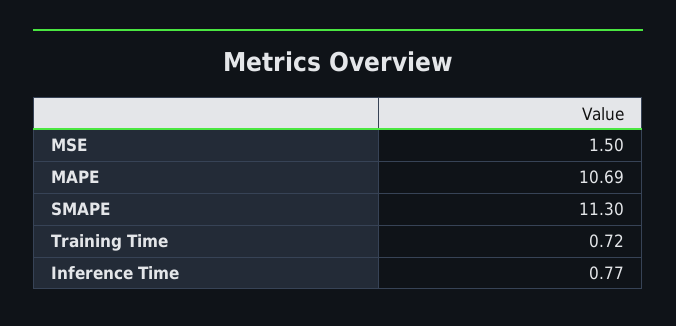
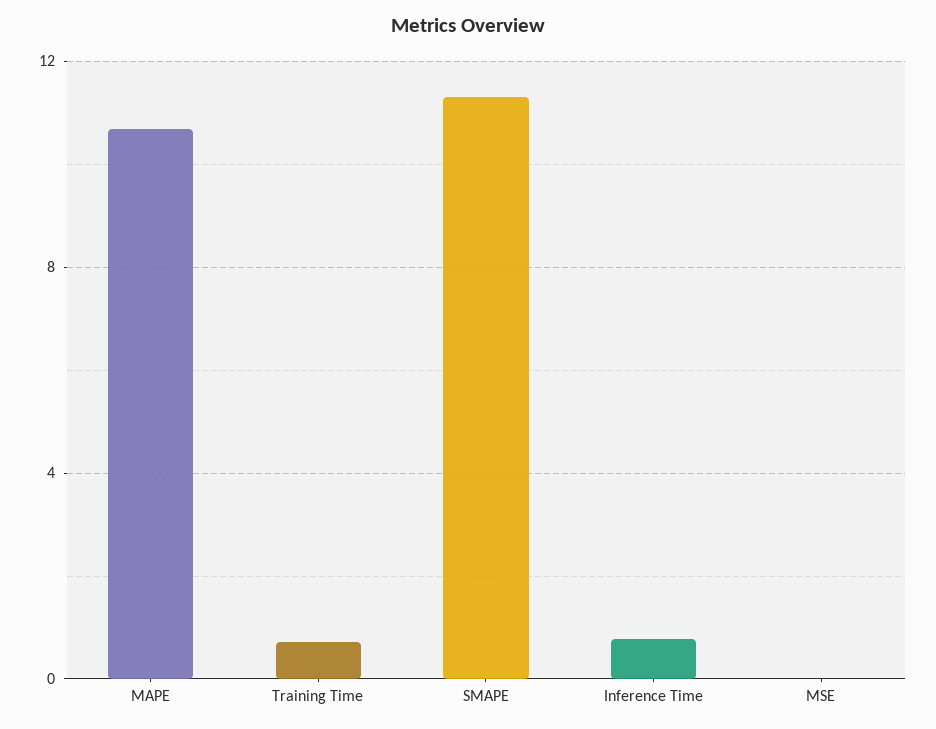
MSE: 1.5 -> 0

